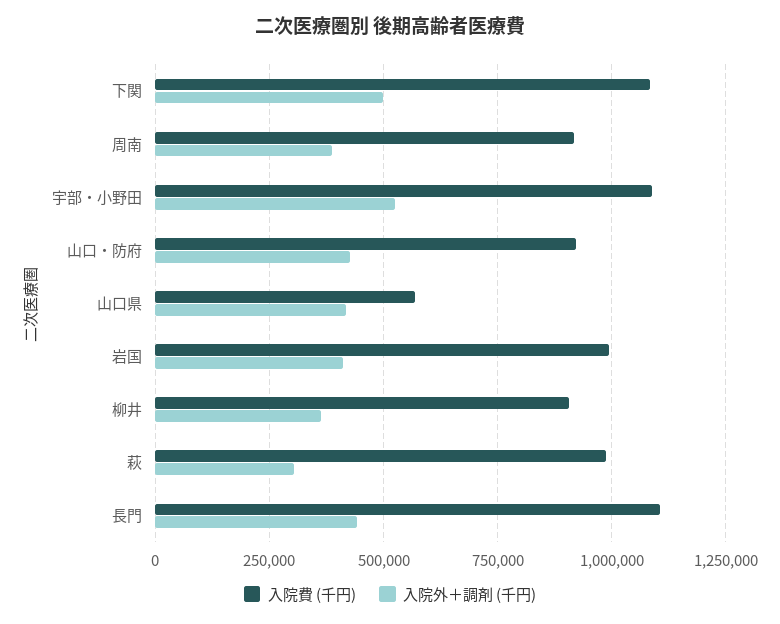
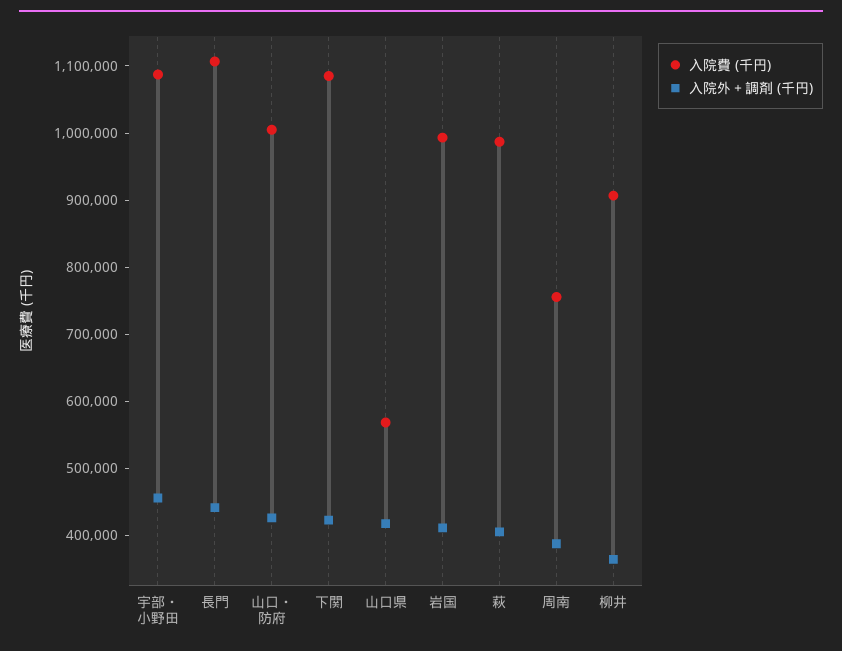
入院外＋調剤 (千円), 下関: 500000 -> 420000
入院費 (千円), 周南: 925000 -> 760000
入院外＋調剤 (千円), 宇部・小野田: 525000 -> 460000
入院費 (千円), 山口・防府: 925000 -> 1000000
入院外＋調剤 (千円), 萩: 300000 -> 400000

